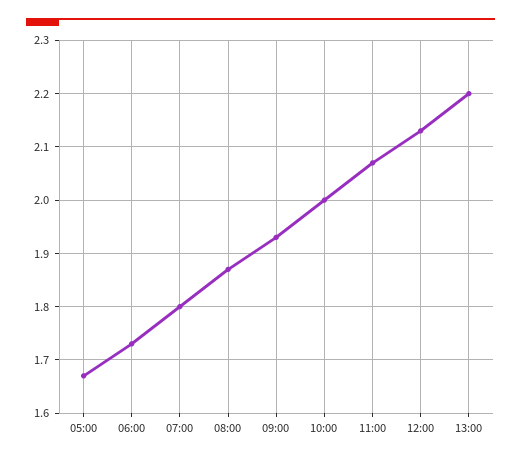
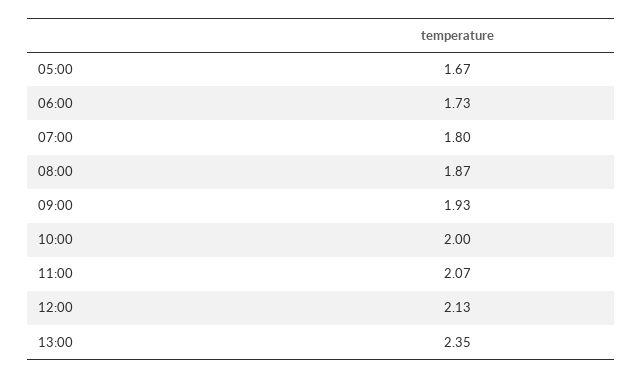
13:00: 2.2 -> 2.35

